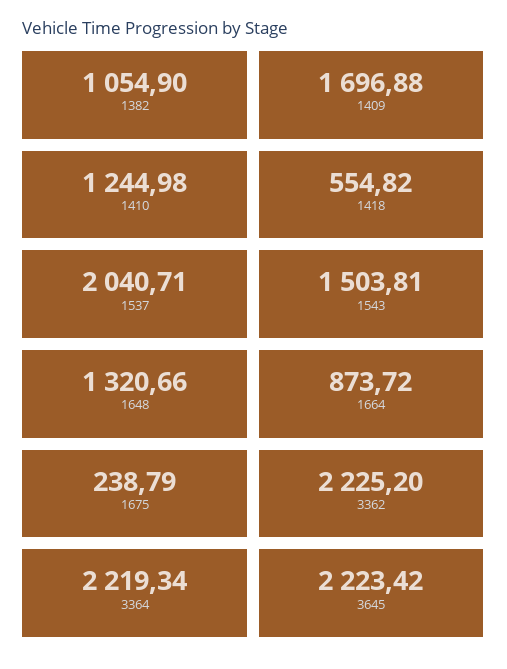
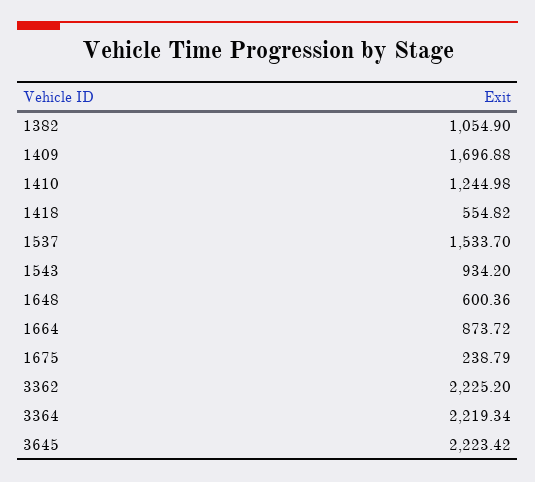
1537: 2040.71 -> 1533.7
1543: 1503.81 -> 934.2
1648: 1320.66 -> 600.36

